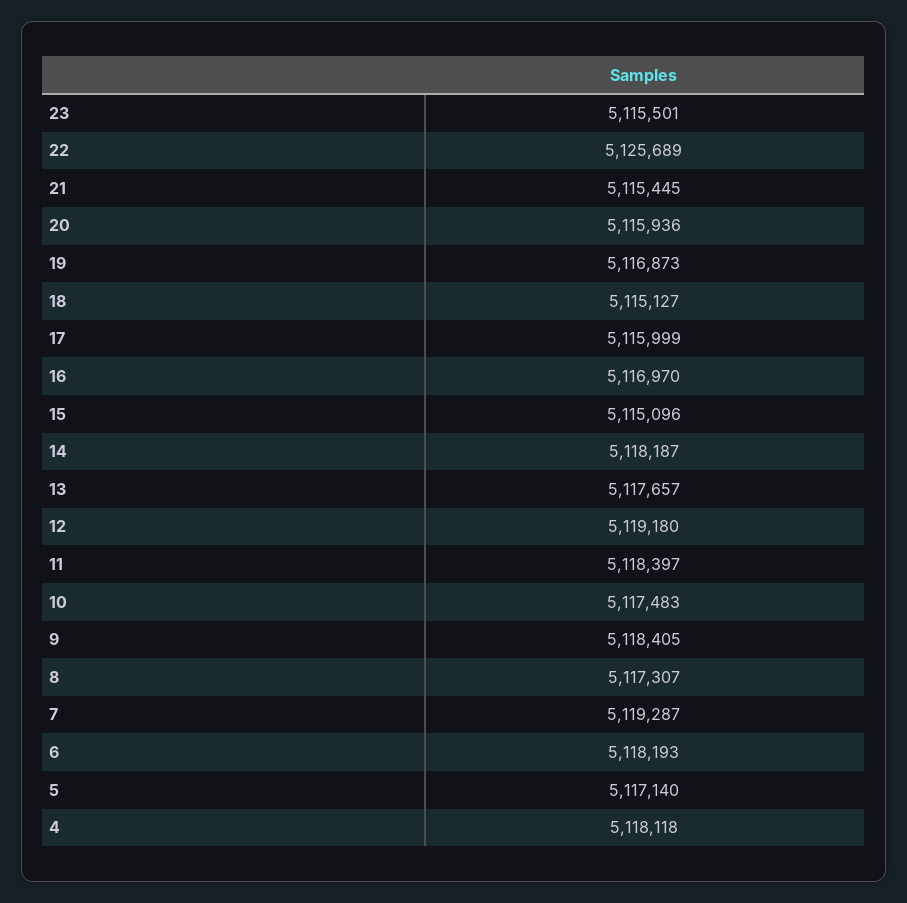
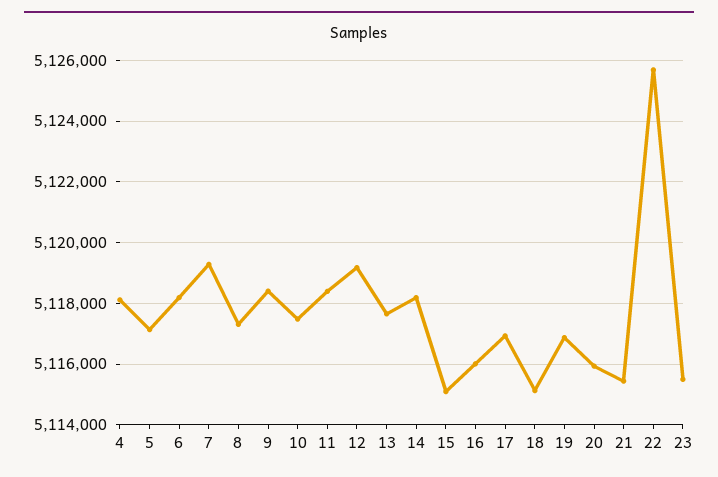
17: 5115999 -> 5117000
16: 5116970 -> 5116000

